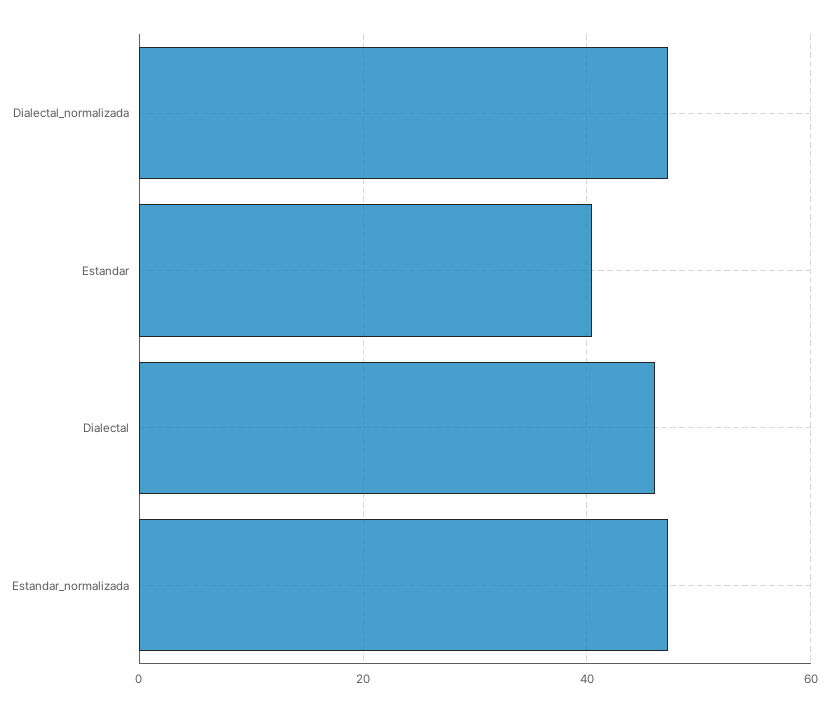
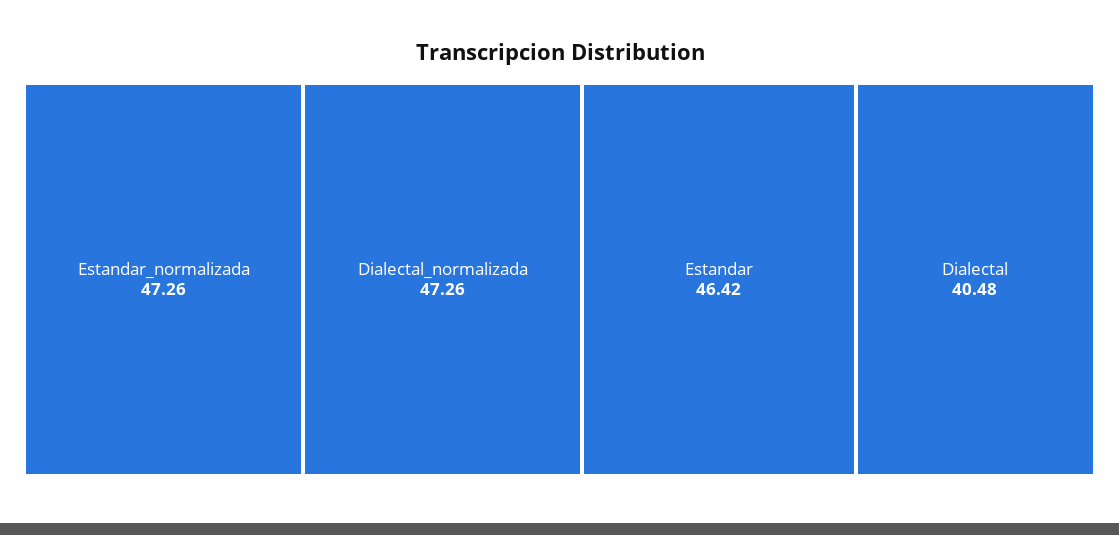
Estandar: 40 -> 46.42
Dialectal: 46 -> 40.48

